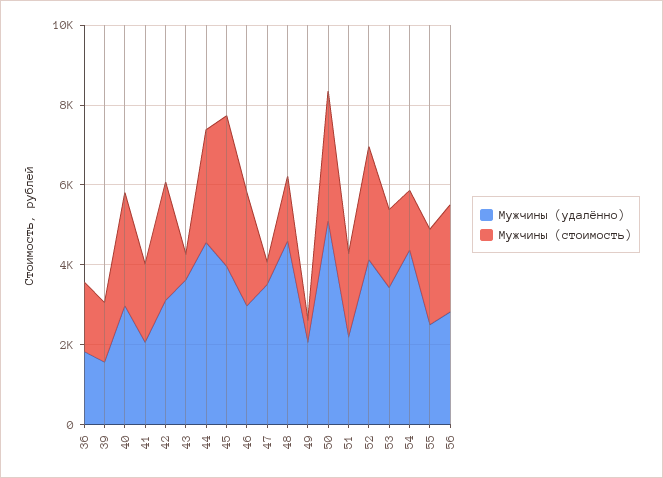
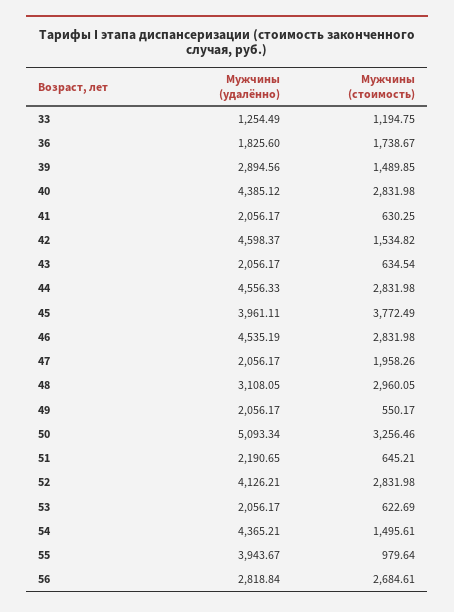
Мужчины (удалённо), 39: 1500 -> 2894.56
Мужчины (удалённо), 40: 3000 -> 4385.12
Мужчины (стоимость), 41: 2000 -> 630.25
Мужчины (удалённо), 42: 3000 -> 4598.37
Мужчины (стоимость), 42: 3000 -> 1534.82
Мужчины (удалённо), 43: 3500 -> 2056.17
Мужчины (удалённо), 46: 3000 -> 4535.19
Мужчины (удалённо), 47: 3500 -> 2056.17
Мужчины (стоимость), 47: 500 -> 1958.26
Мужчины (удалённо), 48: 4500 -> 3108.05
Мужчины (стоимость), 48: 1500 -> 2960.05
Мужчины (стоимость), 51: 2000 -> 645.21
Мужчины (удалённо), 53: 3500 -> 2056.17
Мужчины (стоимость), 53: 2000 -> 622.69
Мужчины (удалённо), 55: 2500 -> 3943.67
Мужчины (стоимость), 55: 2500 -> 979.64
Мужчины (удалённо), 33: none -> 1254.49
Мужчины (стоимость), 33: none -> 1194.75

